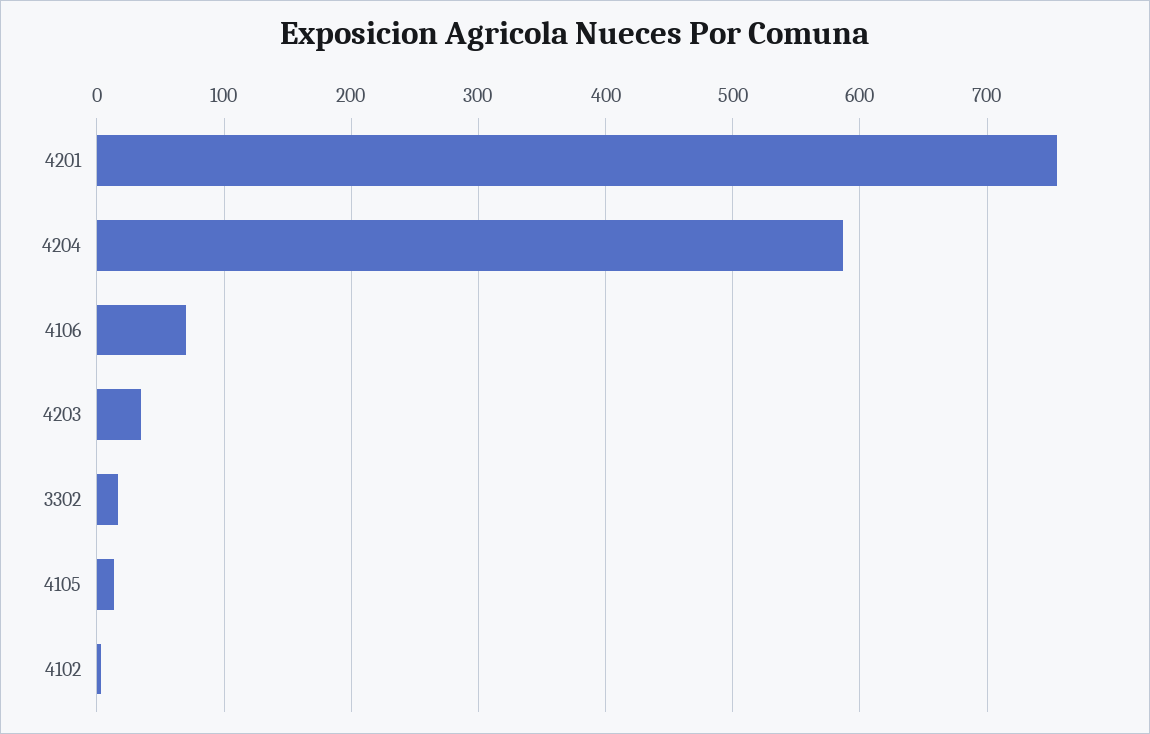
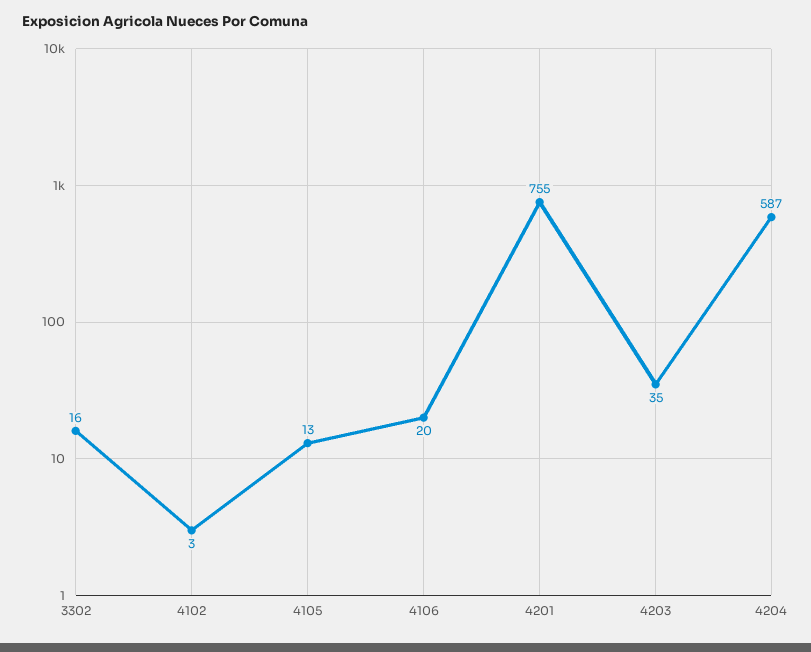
4106: 70 -> 20

